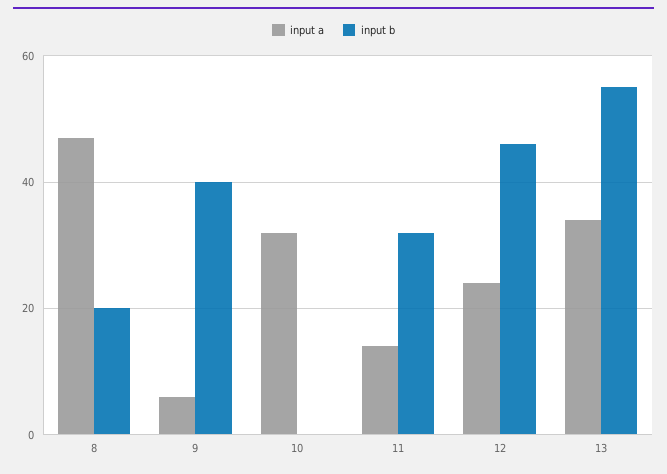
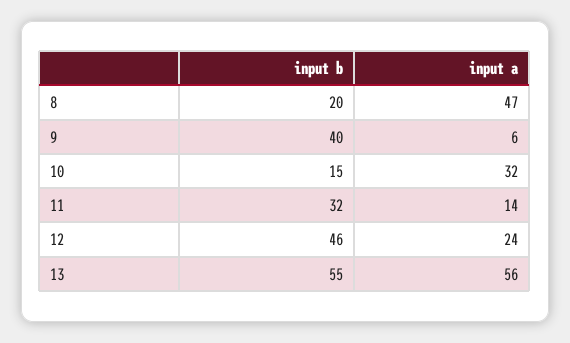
input b, 10: 0 -> 15
input a, 13: 35 -> 56

